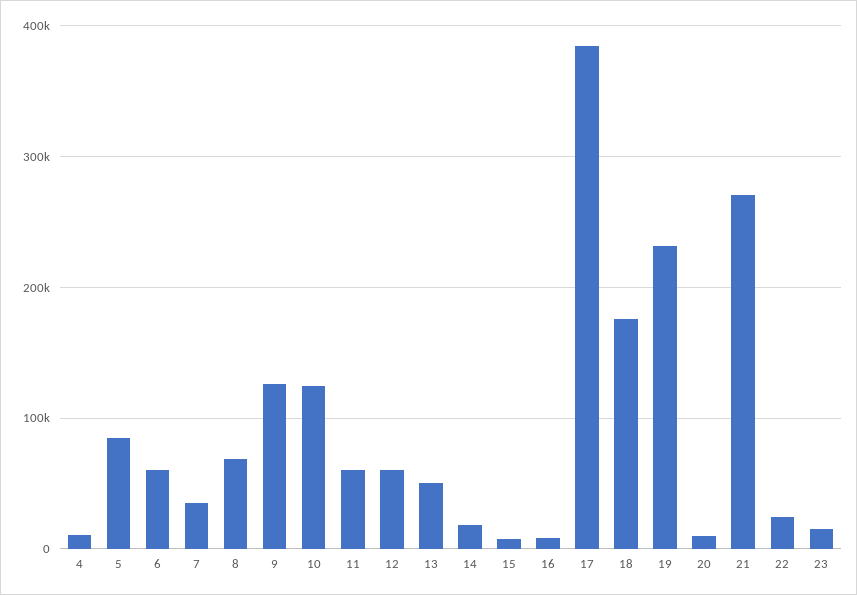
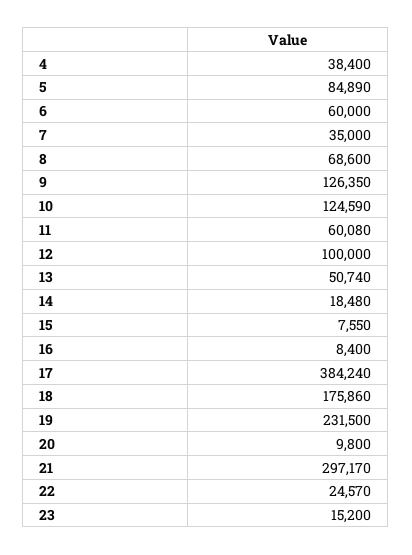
4: 10000 -> 38400
12: 60000 -> 100000
21: 270000 -> 297170

